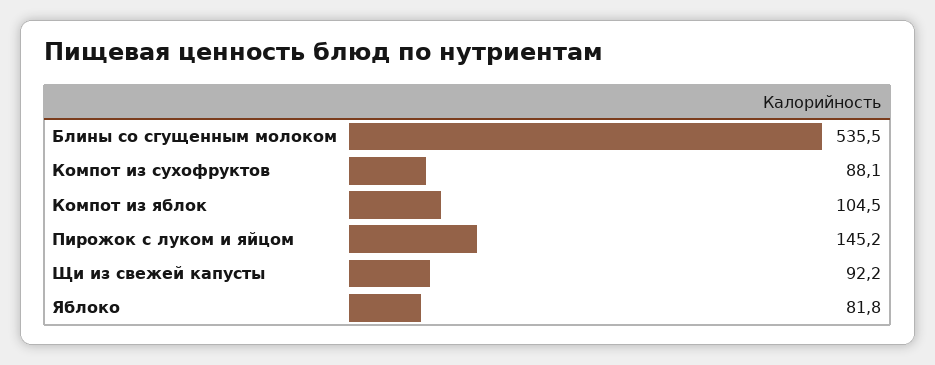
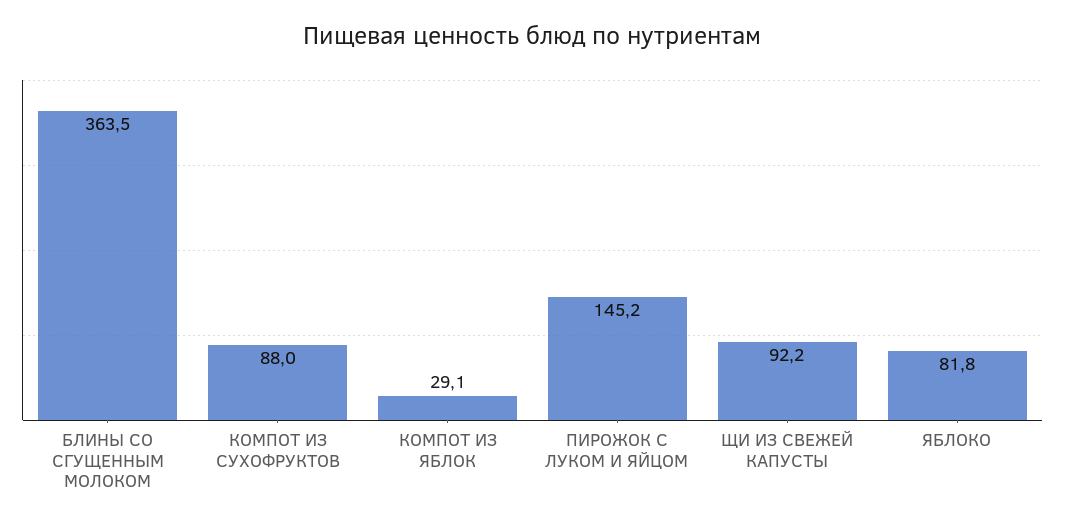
Блины со сгущенным молоком: 535.5 -> 363.5
Компот из сухофруктов: 88.1 -> 88
Компот из яблок: 104.5 -> 29.1

